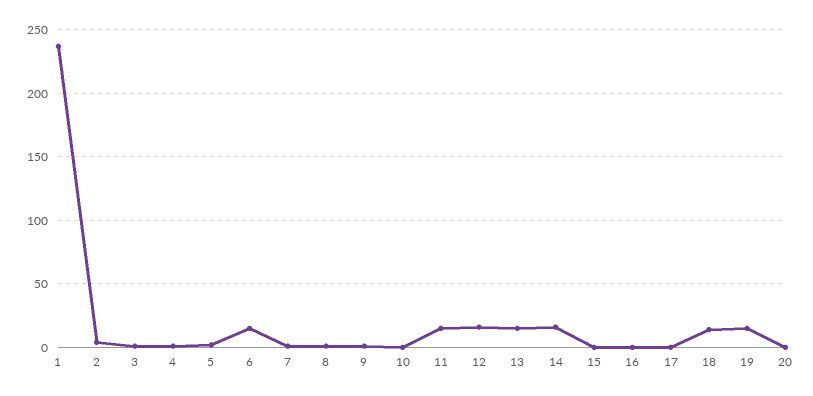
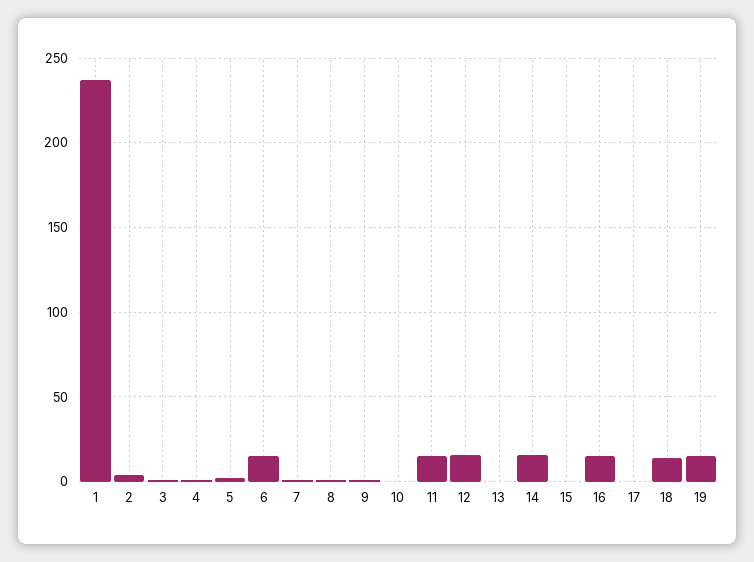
13: 15 -> 0
16: 0 -> 15
20: 0 -> none

